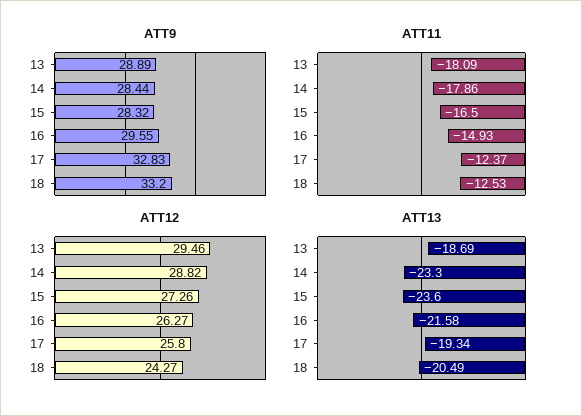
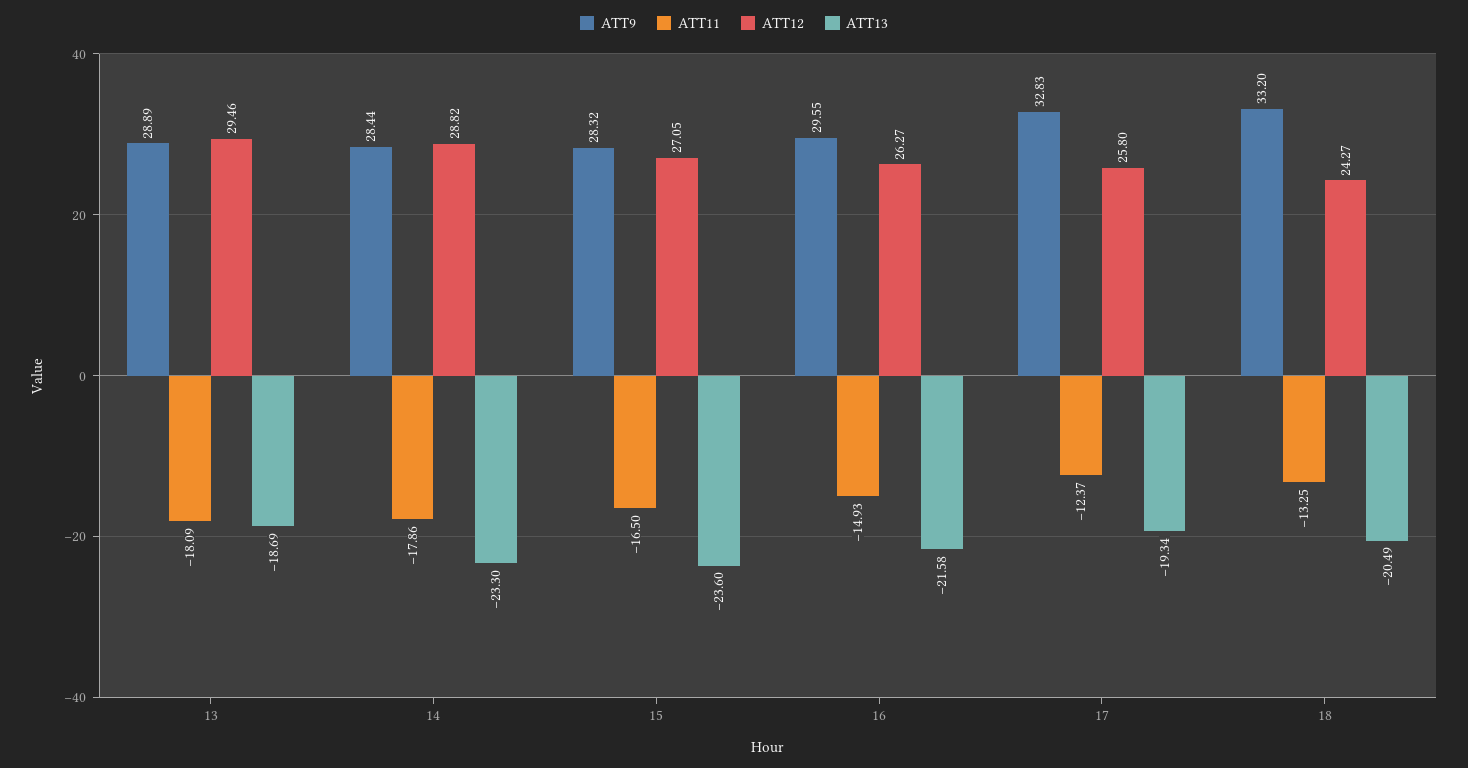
ATT11, 18: -12.53 -> -13.25
ATT12, 15: 27.26 -> 27.05

